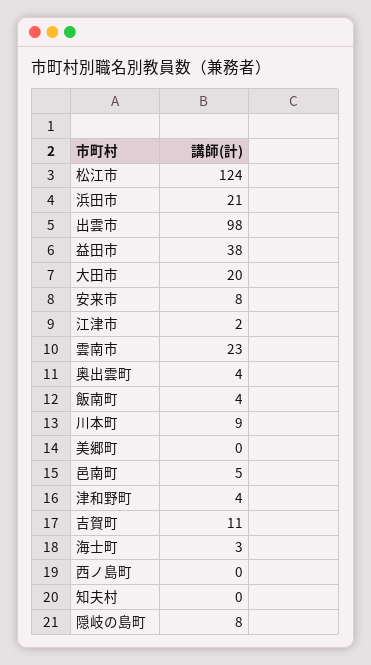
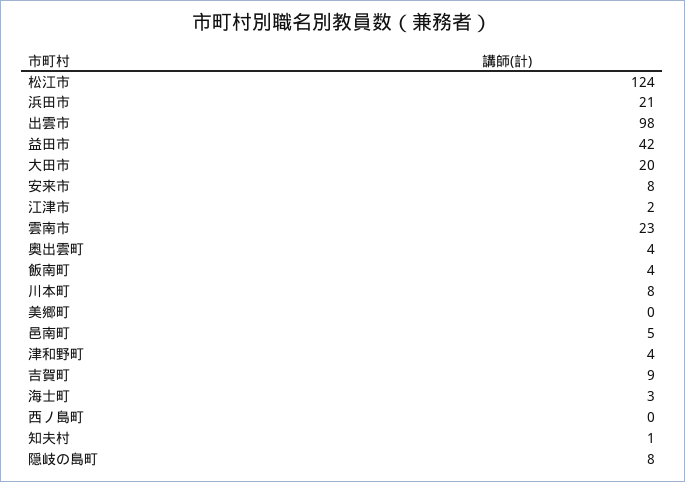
益田市: 38 -> 42
川本町: 9 -> 8
吉賀町: 11 -> 9
知夫村: 0 -> 1

